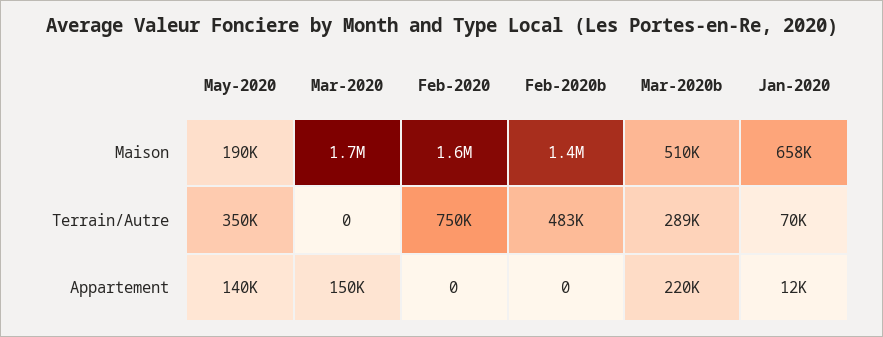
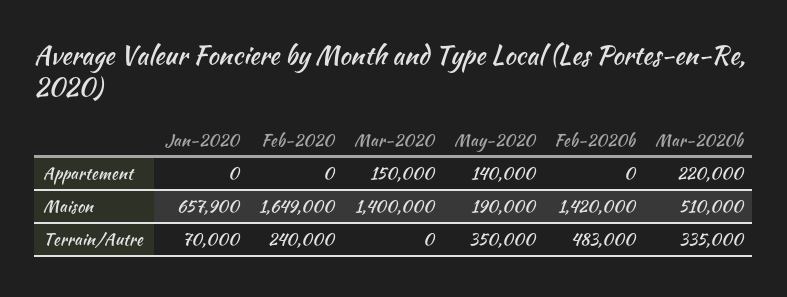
Mar-2020, Maison: 1700000 -> 1400000
Feb-2020, Terrain/Autre: 750000 -> 240000
Mar-2020b, Terrain/Autre: 289000 -> 335000
Jan-2020, Appartement: 12000 -> 0

